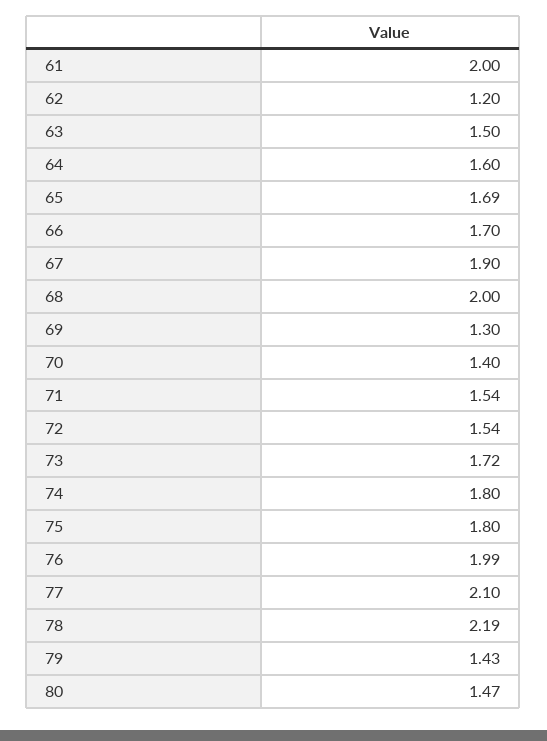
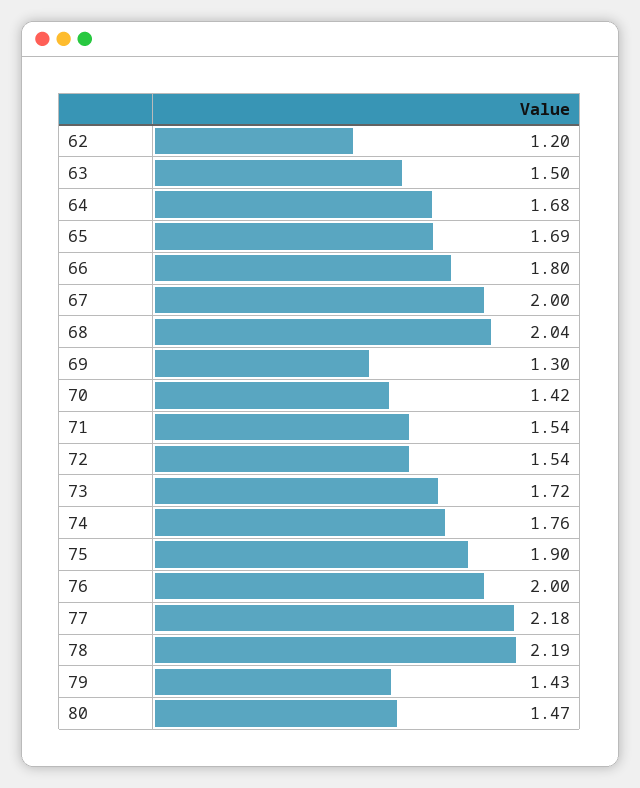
61: 2 -> none
64: 1.6 -> 1.68
66: 1.7 -> 1.8
67: 1.9 -> 2
68: 2 -> 2.04
70: 1.4 -> 1.42
74: 1.8 -> 1.76
75: 1.8 -> 1.9
76: 1.99 -> 2
77: 2.1 -> 2.18

